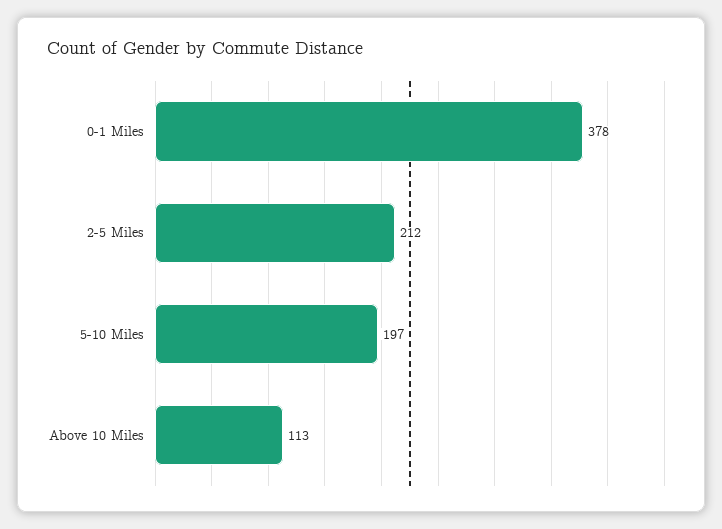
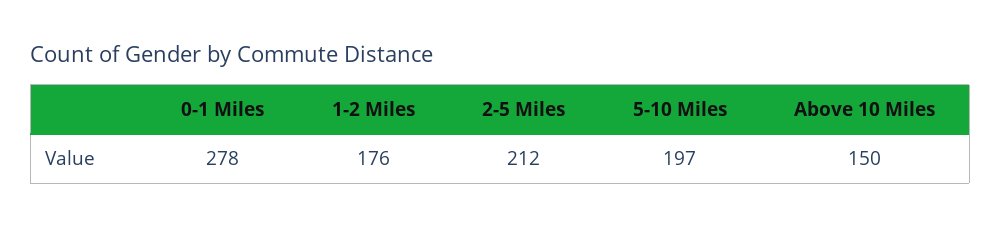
0-1 Miles: 378 -> 278
Above 10 Miles: 113 -> 150
1-2 Miles: none -> 176

